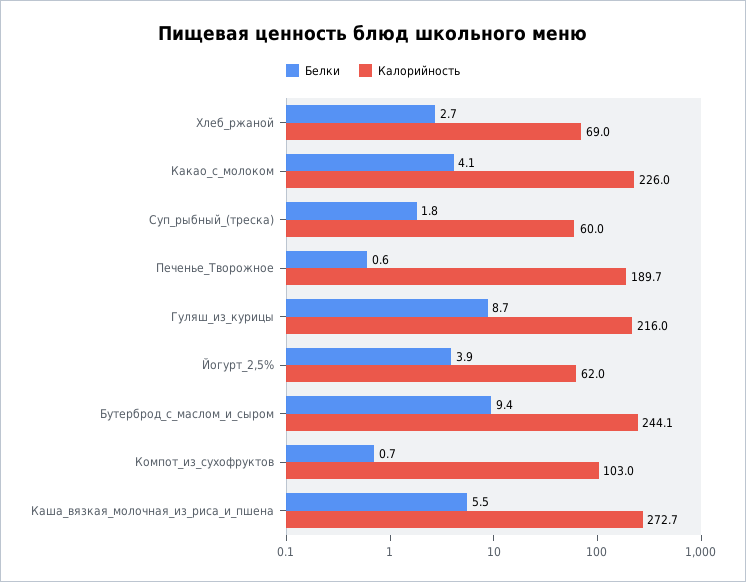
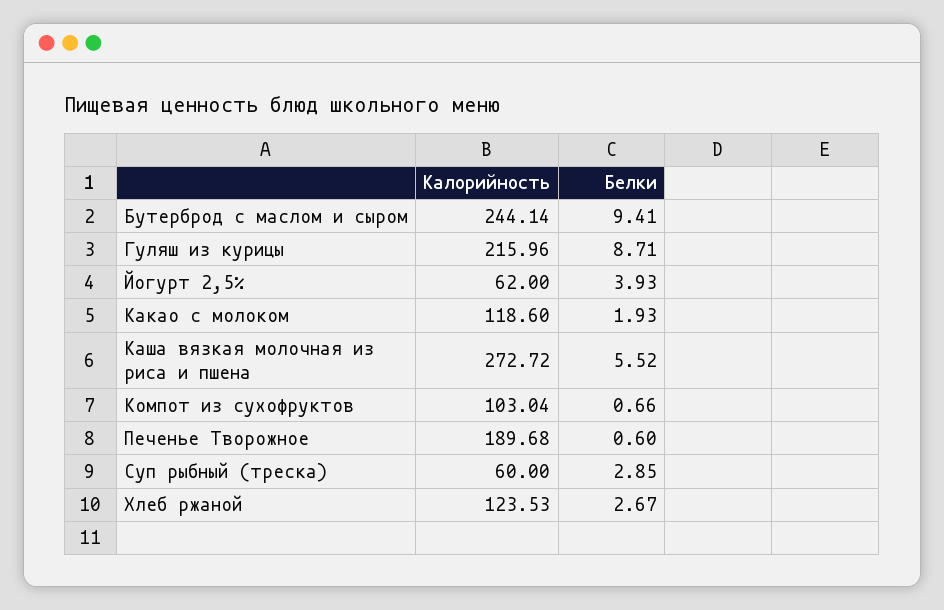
Калорийность, Хлеб_ржаной: 69 -> 123.53
Белки, Какао_с_молоком: 4.1 -> 1.93
Калорийность, Какао_с_молоком: 226 -> 118.6
Белки, Суп_рыбный_(треска): 1.8 -> 2.85

